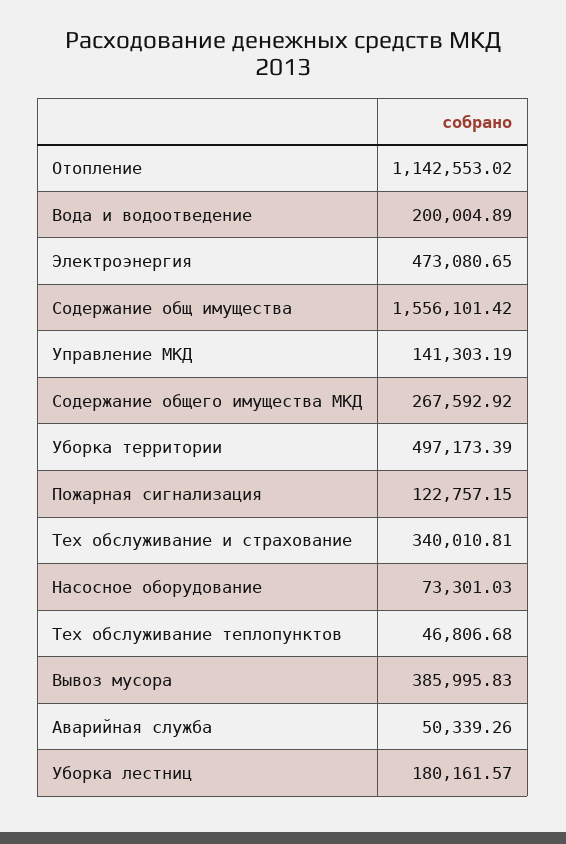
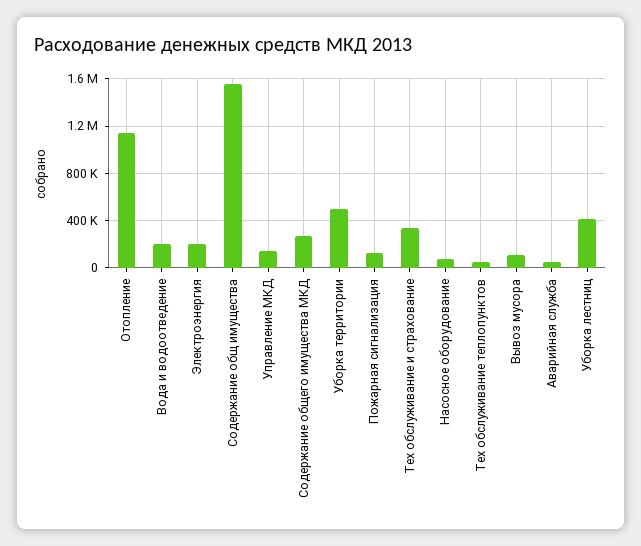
Электроэнергия: 473080.65 -> 200000
Вывоз мусора: 385995.83 -> 100000
Уборка лестниц: 180161.57 -> 400000

